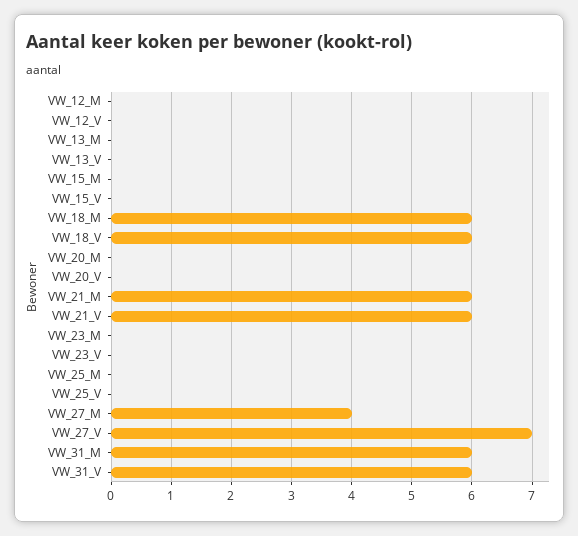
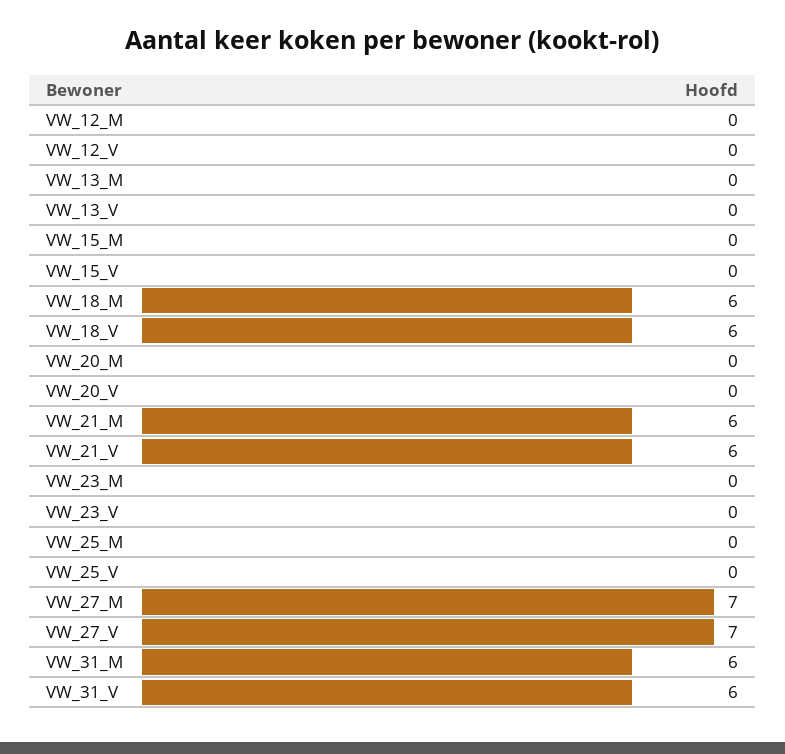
VW_27_M: 4 -> 7

